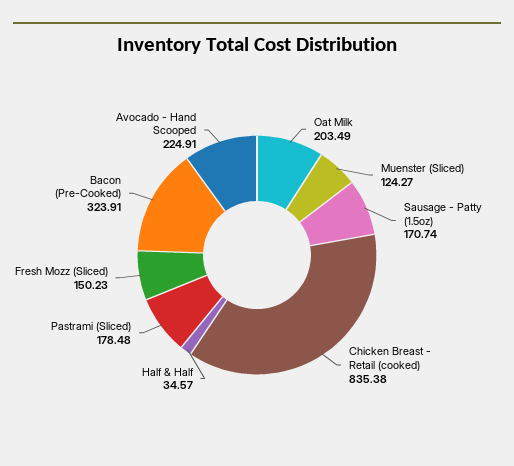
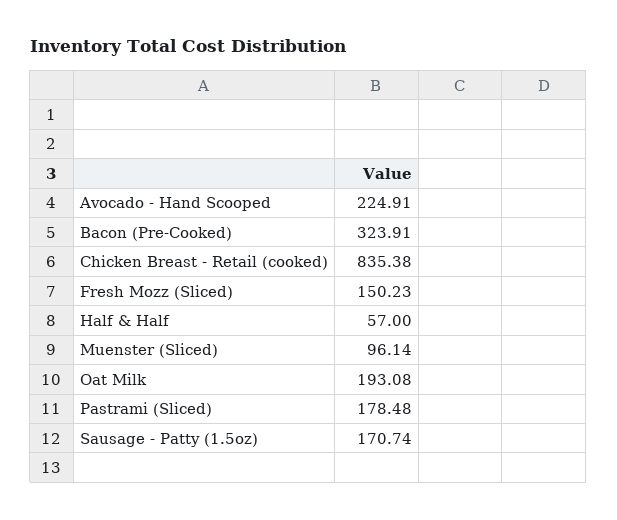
Oat Milk: 203.49 -> 193.08
Muenster (Sliced): 124.27 -> 96.14
Half & Half: 34.57 -> 57

